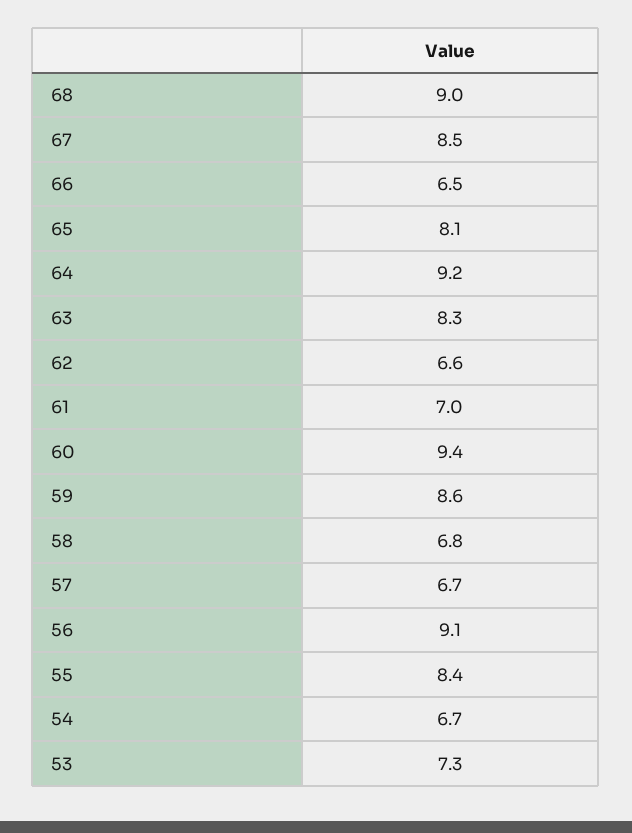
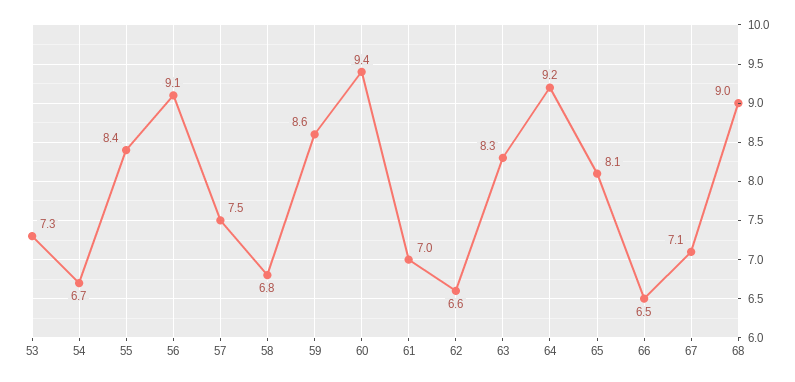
67: 8.5 -> 7.1
57: 6.7 -> 7.5

